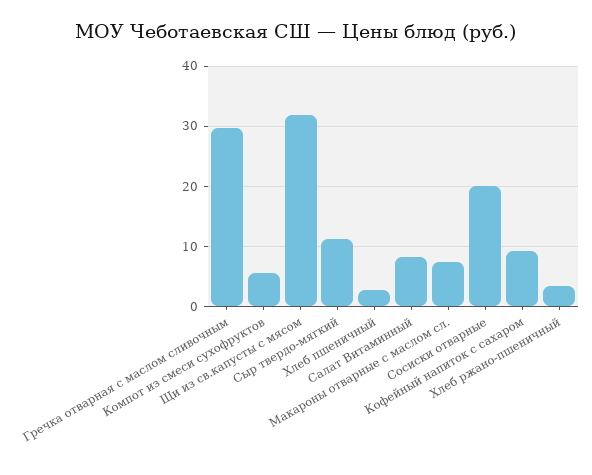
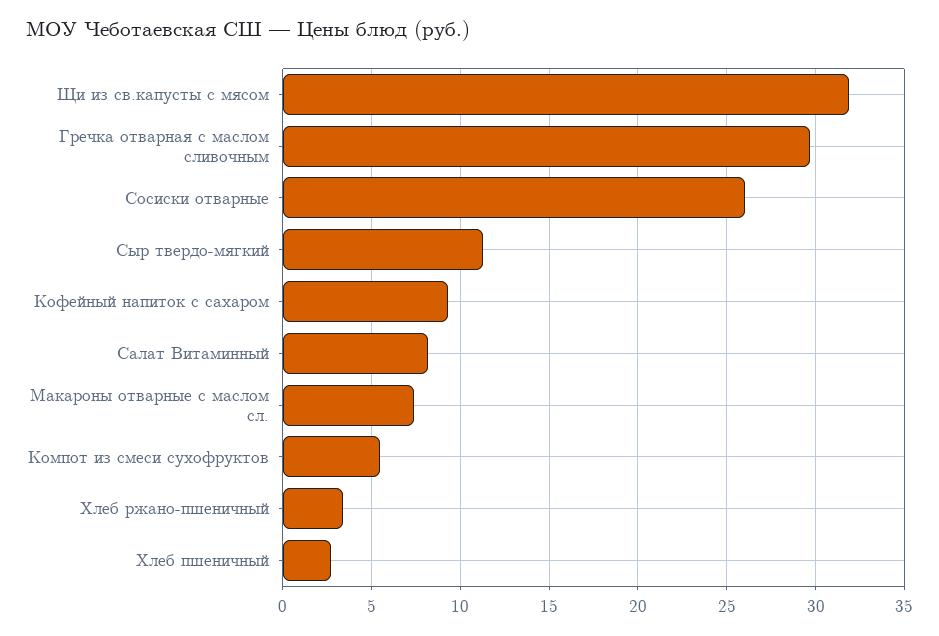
Сосиски отварные: 20 -> 26

